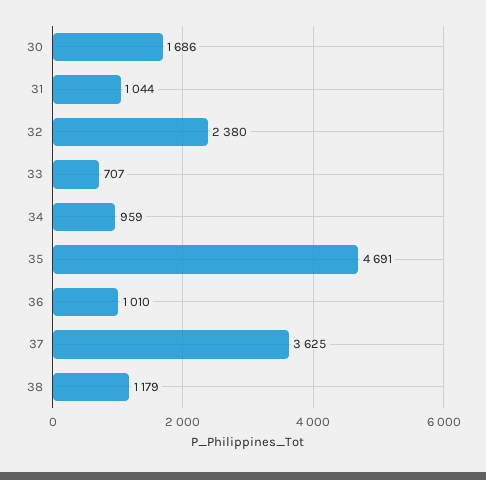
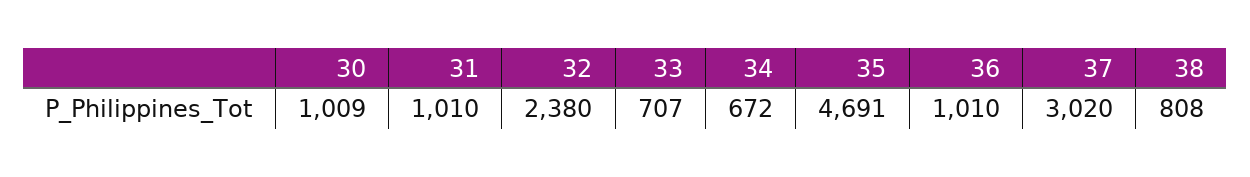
30: 1686 -> 1009
31: 1044 -> 1010
34: 959 -> 672
37: 3625 -> 3020
38: 1179 -> 808

